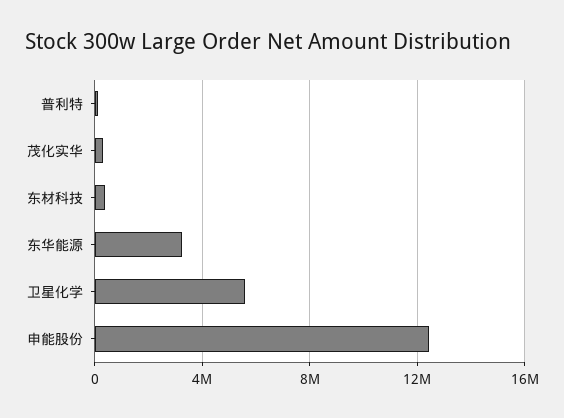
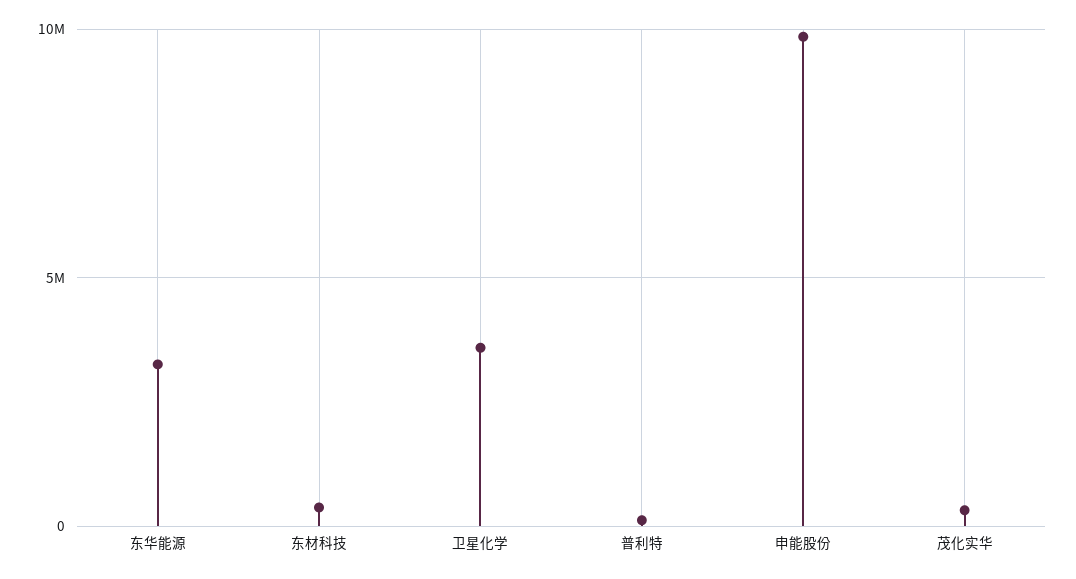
卫星化学: 5500000 -> 3500000
申能股份: 12500000 -> 10000000

